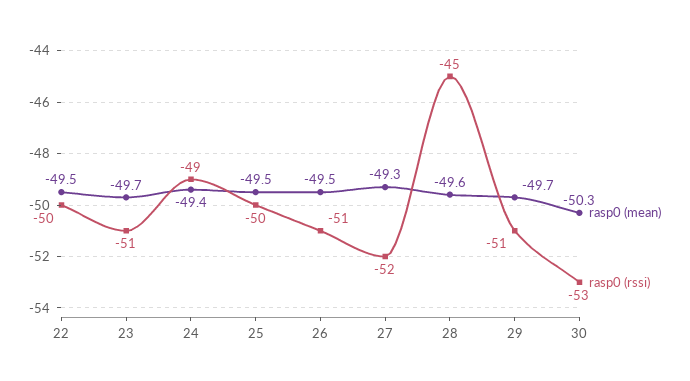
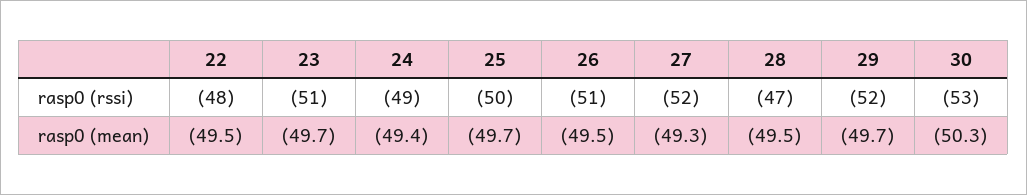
rasp0 (rssi), 22: -50 -> -48
rasp0 (mean), 25: -49.5 -> -49.7
rasp0 (mean), 28: -49.6 -> -49.5
rasp0 (rssi), 28: -45 -> -47
rasp0 (rssi), 29: -51 -> -52

